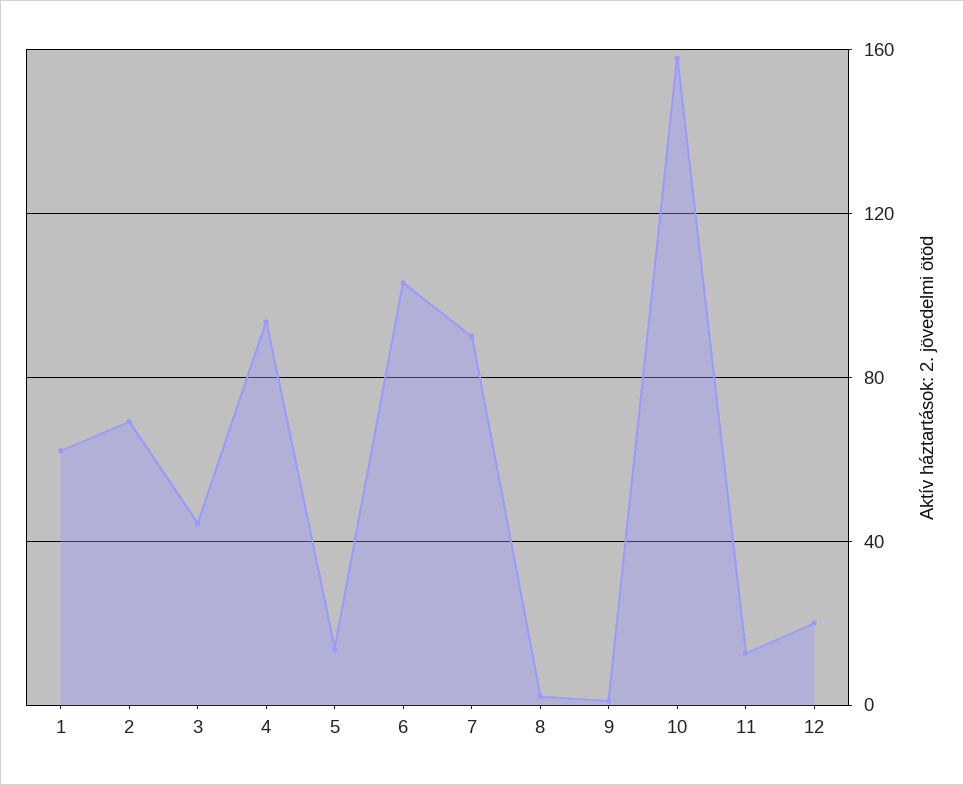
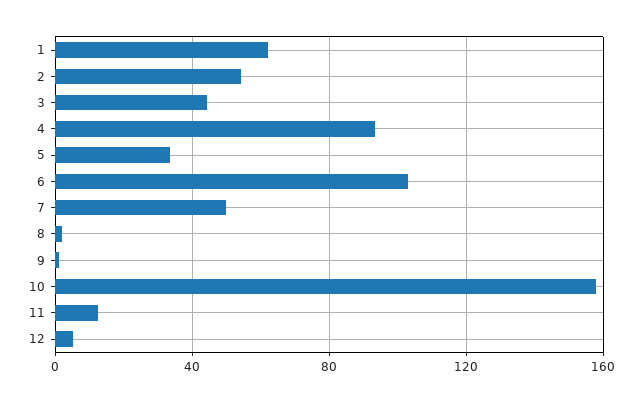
2: 70 -> 55
5: 15 -> 35
7: 90 -> 50
12: 20 -> 5

